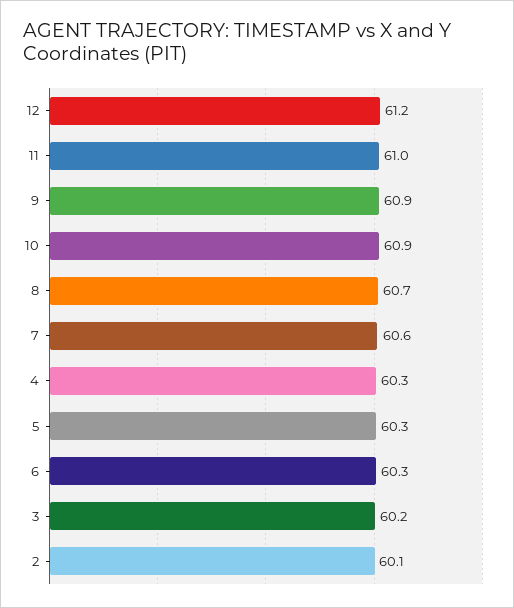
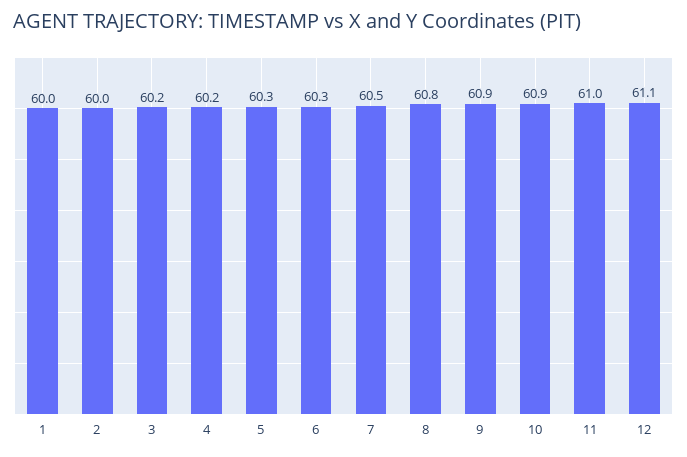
12: 61.2 -> 61.1
8: 60.7 -> 60.8
7: 60.6 -> 60.5
4: 60.3 -> 60.2
2: 60.1 -> 60
1: none -> 60

